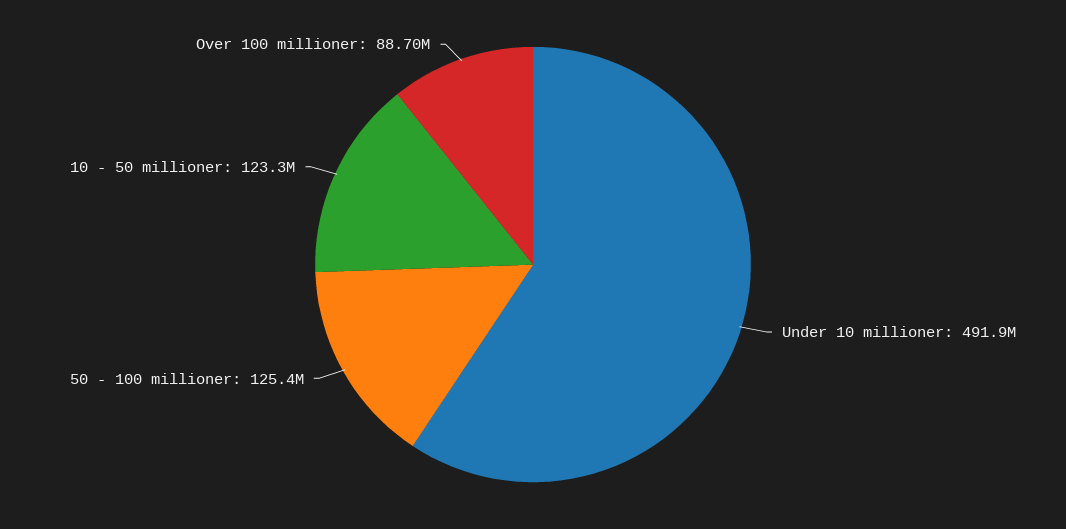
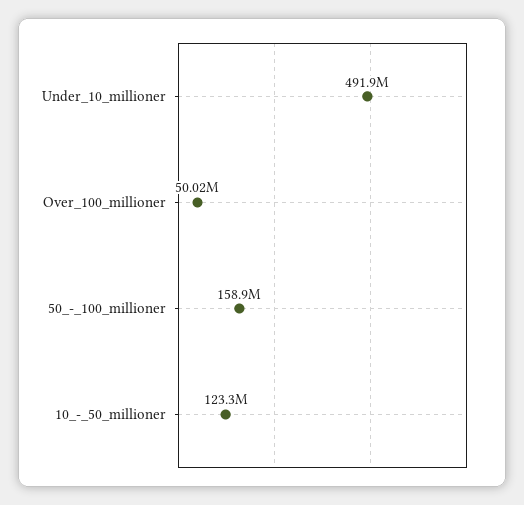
50 - 100 millioner: 125400000 -> 158900000
Over 100 millioner: 88700000 -> 50020000

